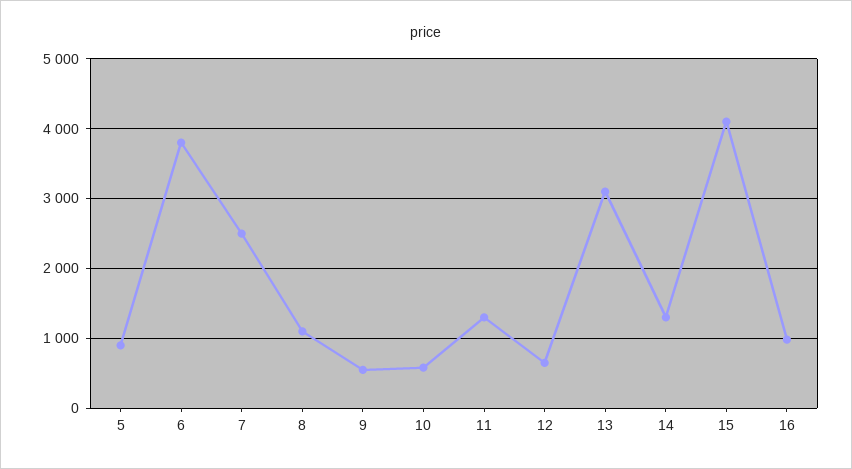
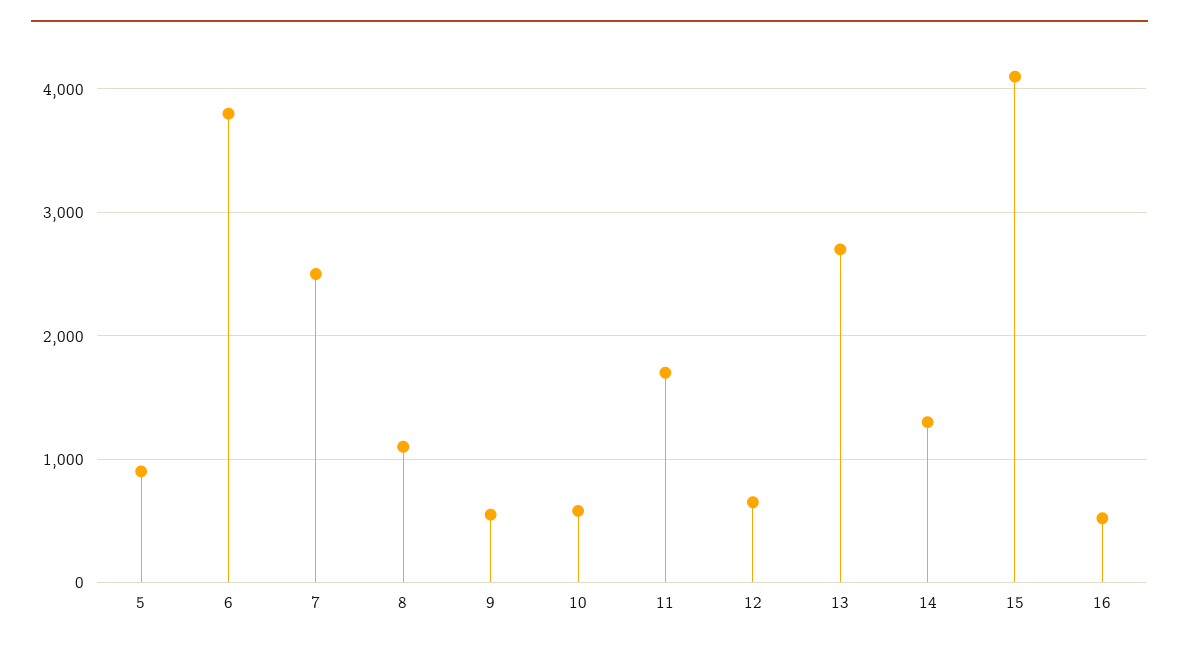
11: 1300 -> 1700
13: 3100 -> 2700
16: 1000 -> 500

